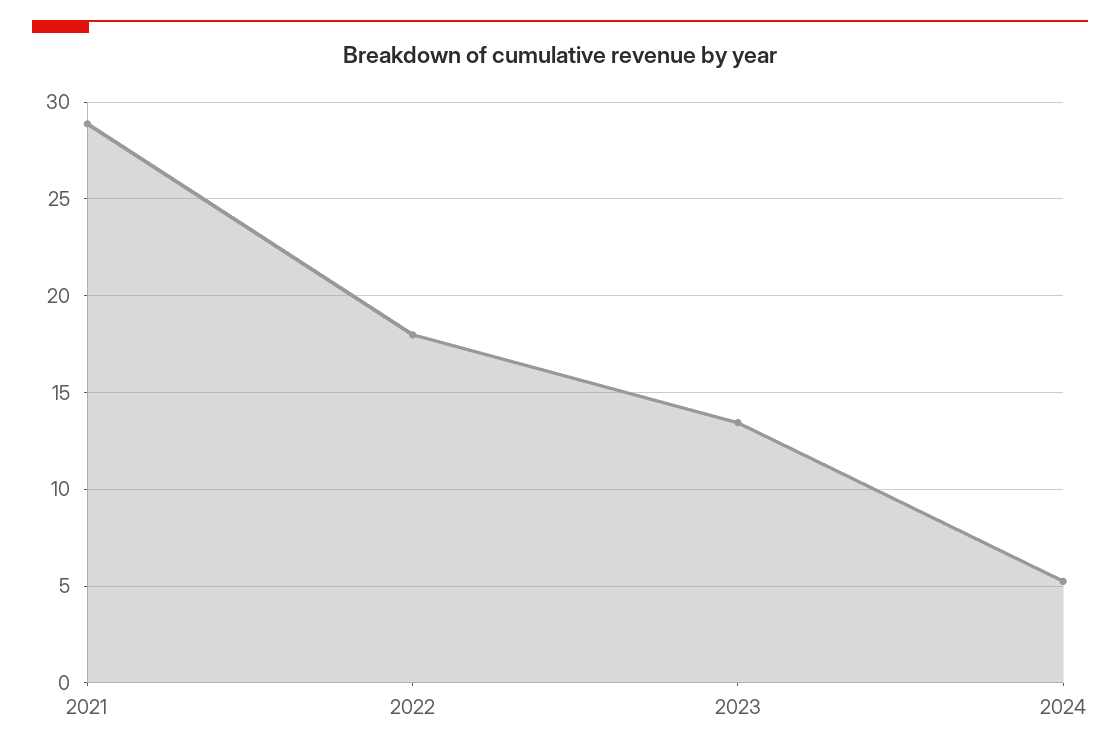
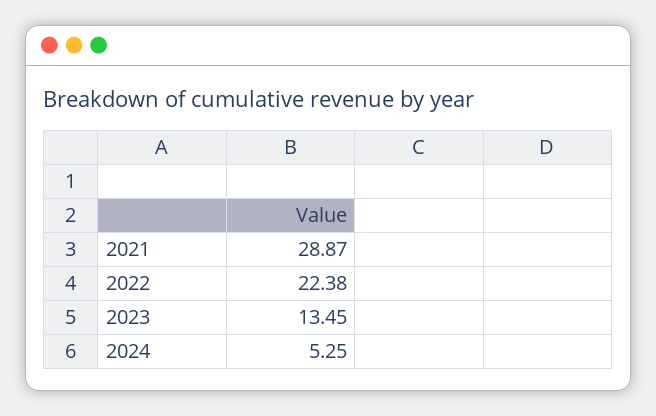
2022: 18 -> 22.38

